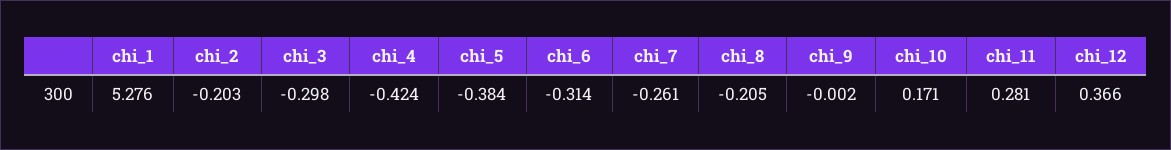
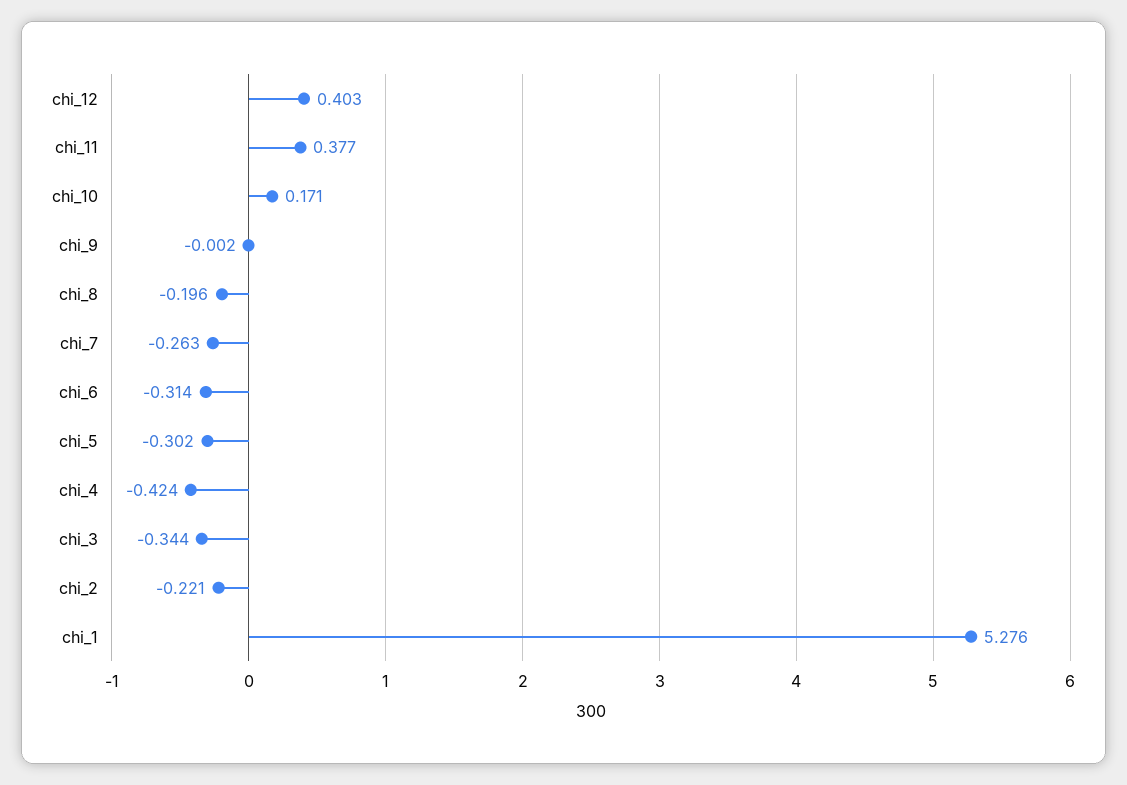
chi_2: -0.203 -> -0.221
chi_3: -0.298 -> -0.344
chi_5: -0.384 -> -0.302
chi_7: -0.261 -> -0.263
chi_8: -0.205 -> -0.196
chi_11: 0.281 -> 0.377
chi_12: 0.366 -> 0.403

